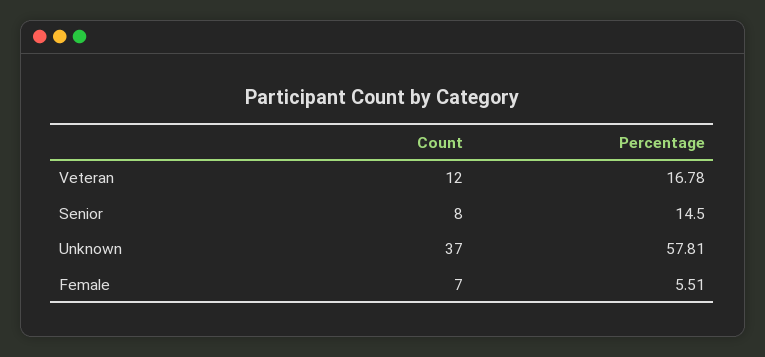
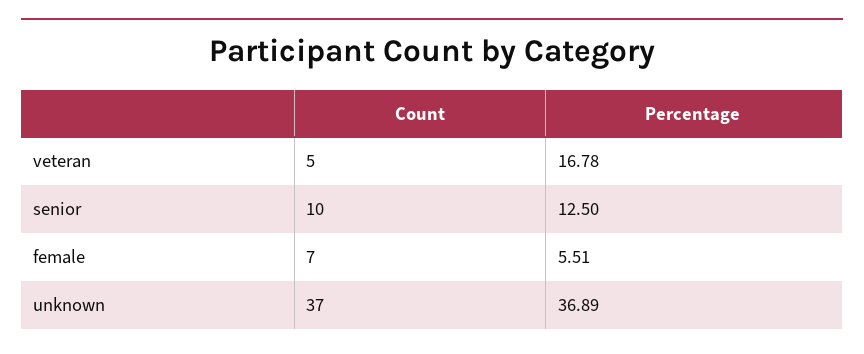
Count, Veteran: 12 -> 5
Count, Senior: 8 -> 10
Percentage, Senior: 14.5 -> 12.5
Percentage, Unknown: 57.81 -> 36.89

